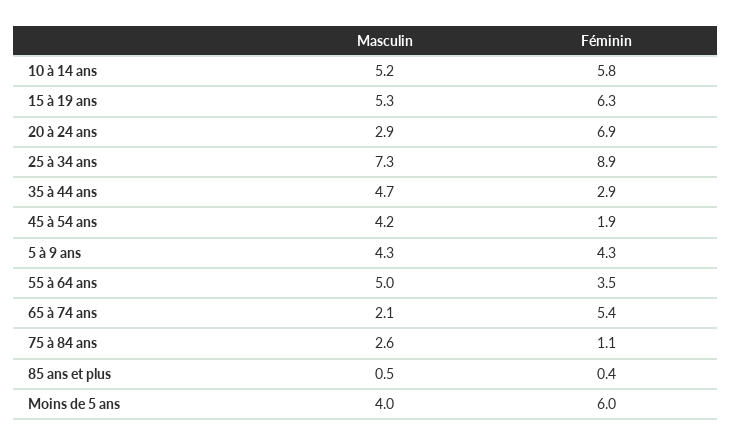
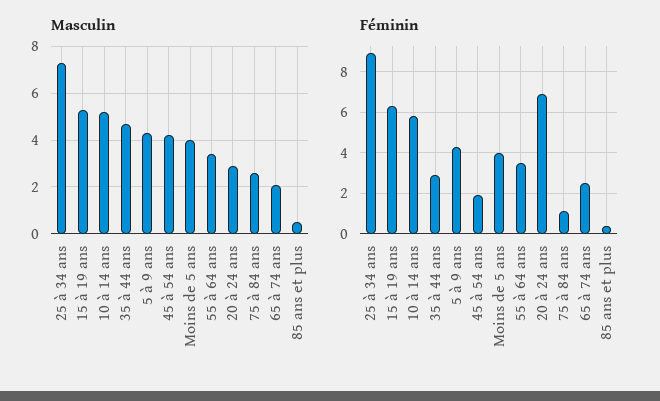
Masculin, 55 à 64 ans: 5 -> 3.5
Féminin, 65 à 74 ans: 5.4 -> 2.5
Féminin, Moins de 5 ans: 6 -> 4

